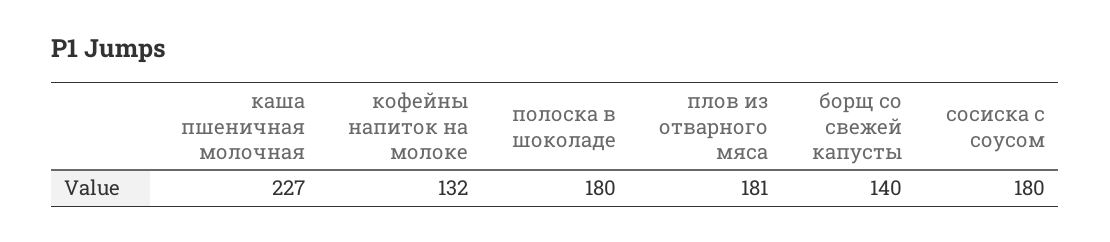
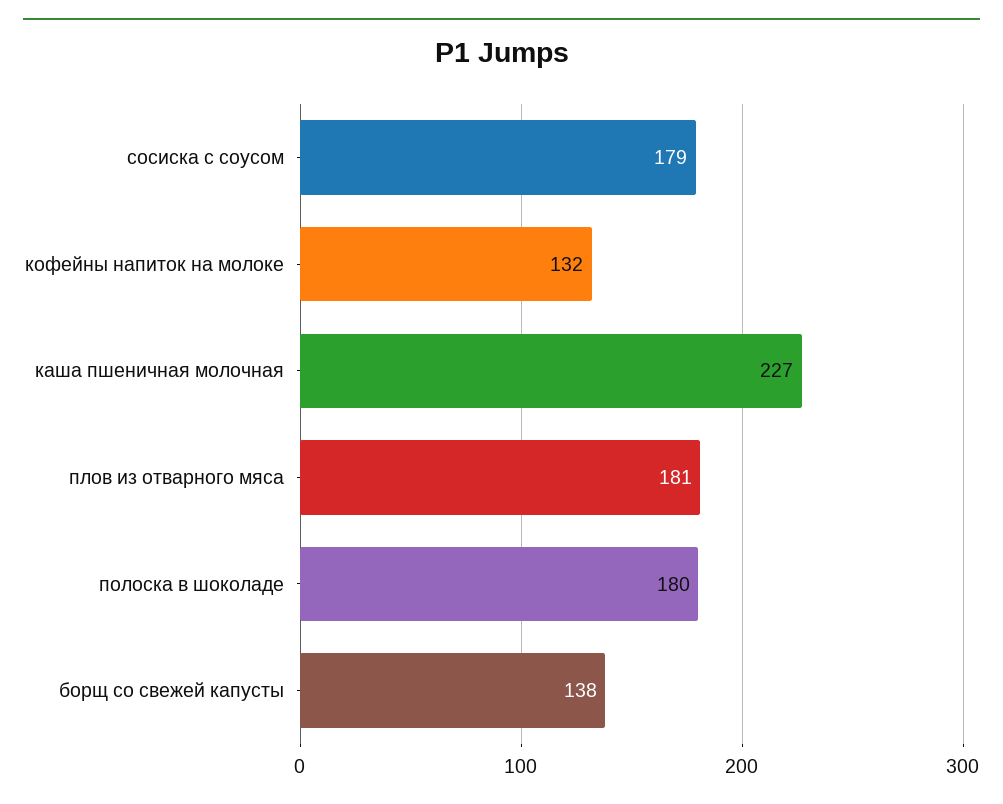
борщ со свежей капусты: 140 -> 138
сосиска с соусом: 180 -> 179

